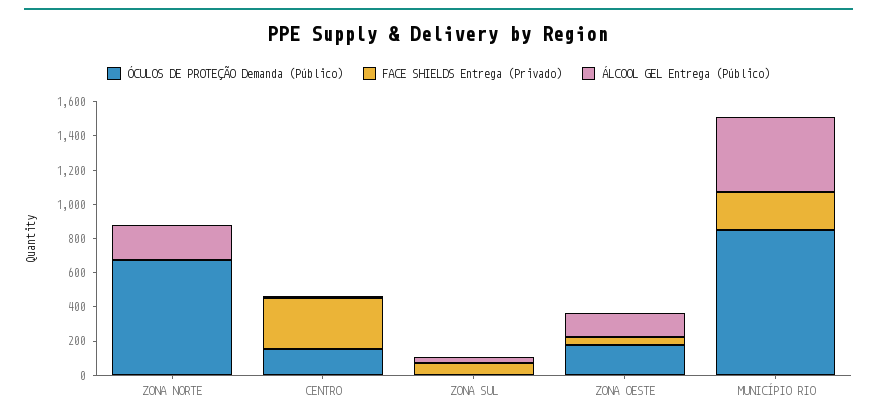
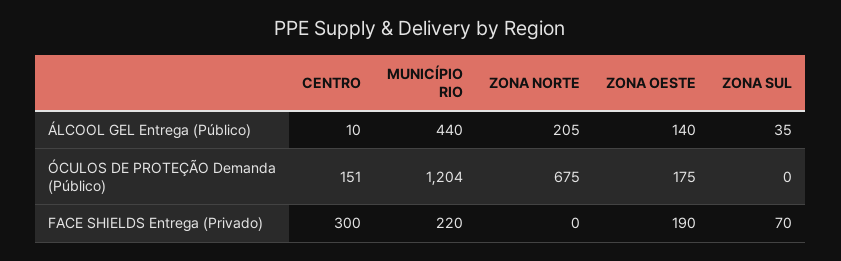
FACE SHIELDS Entrega (Privado), ZONA OESTE: 50 -> 190
ÓCULOS DE PROTEÇÃO Demanda (Público), MUNICÍPIO RIO: 850 -> 1204

